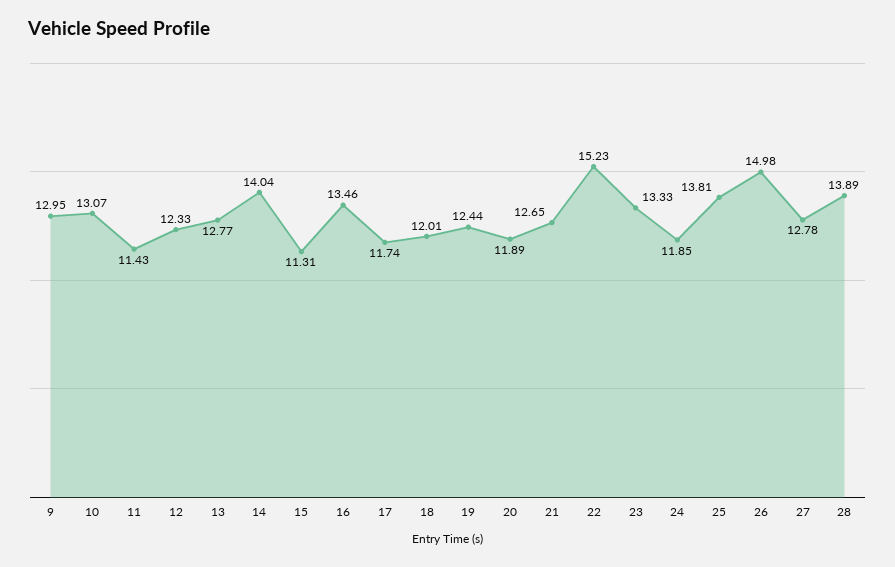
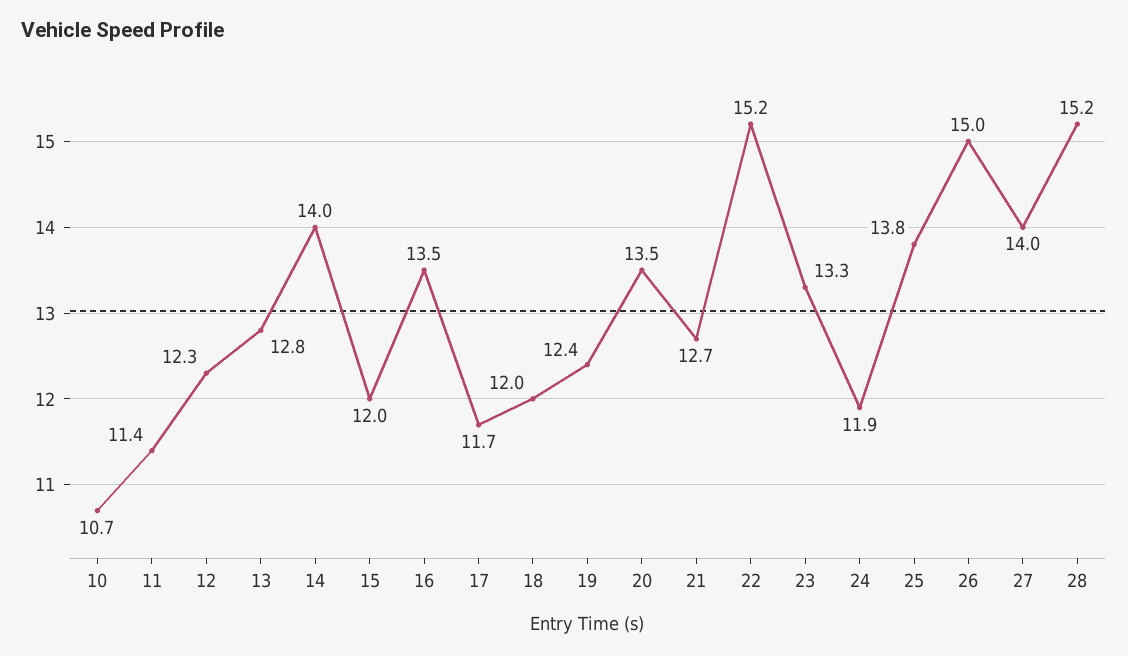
9: 12.95 -> none
10: 13.07 -> 10.7
15: 11.31 -> 12
20: 11.89 -> 13.5
27: 12.78 -> 14
28: 13.89 -> 15.2

